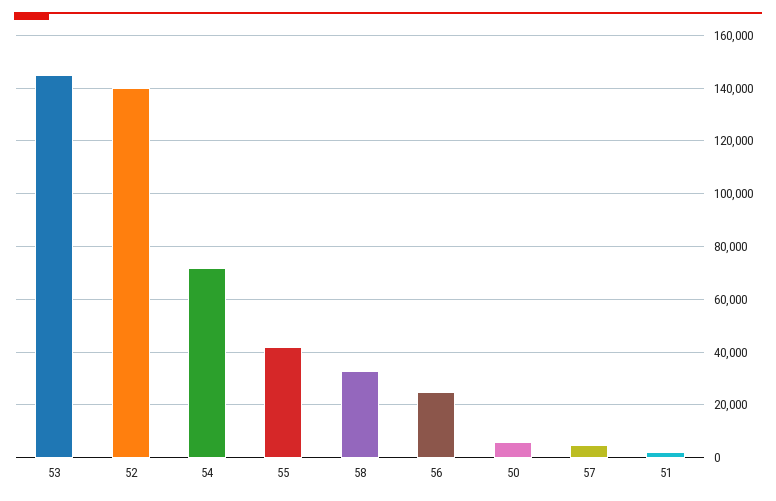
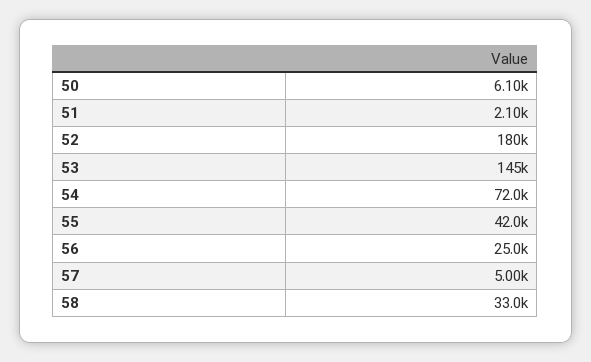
52: 140000 -> 180000

